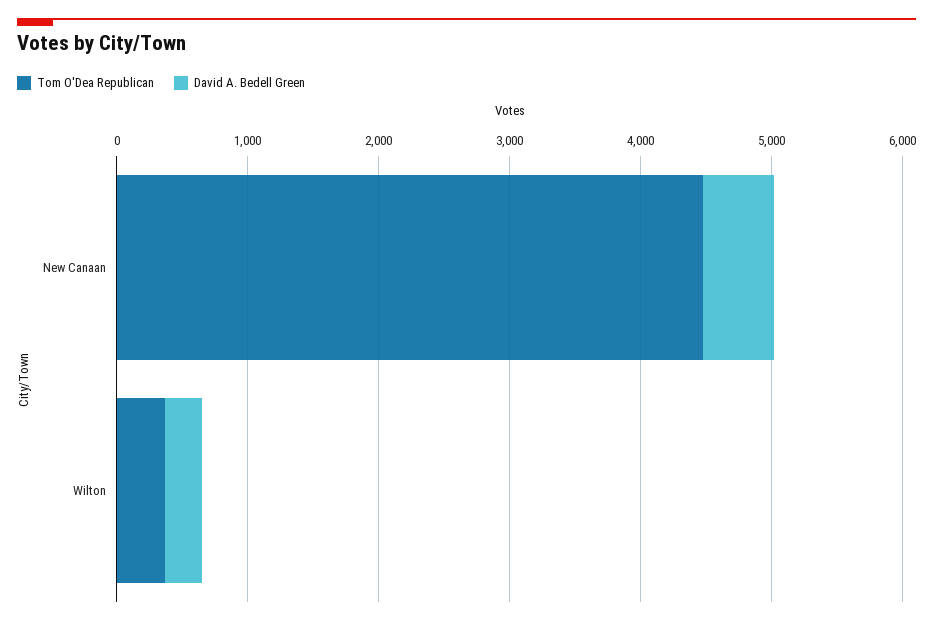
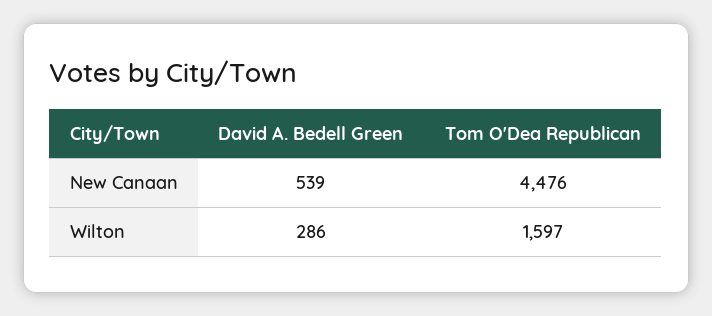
Tom O'Dea Republican, Wilton: 400 -> 1597

